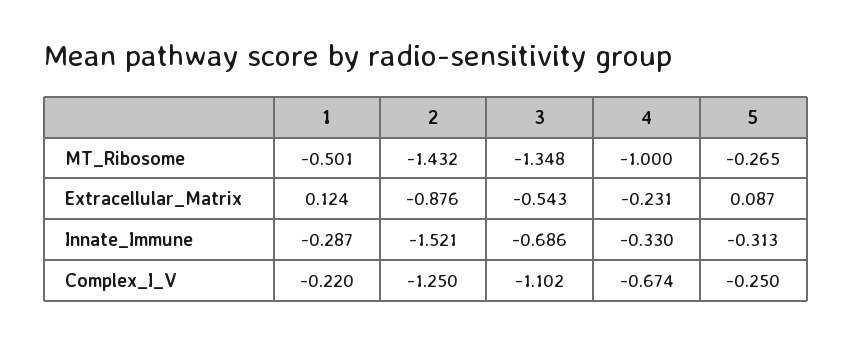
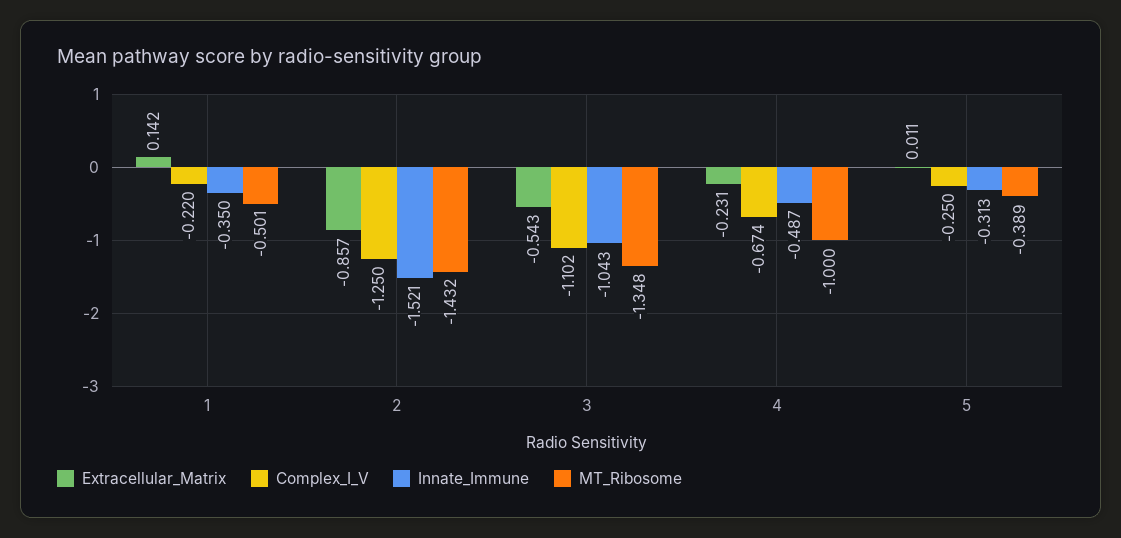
MT_Ribosome, 5: -0.265 -> -0.389
Extracellular_Matrix, 1: 0.124 -> 0.142
Extracellular_Matrix, 2: -0.876 -> -0.857
Extracellular_Matrix, 5: 0.087 -> 0.011
Innate_Immune, 1: -0.287 -> -0.35
Innate_Immune, 3: -0.686 -> -1.043
Innate_Immune, 4: -0.33 -> -0.487

